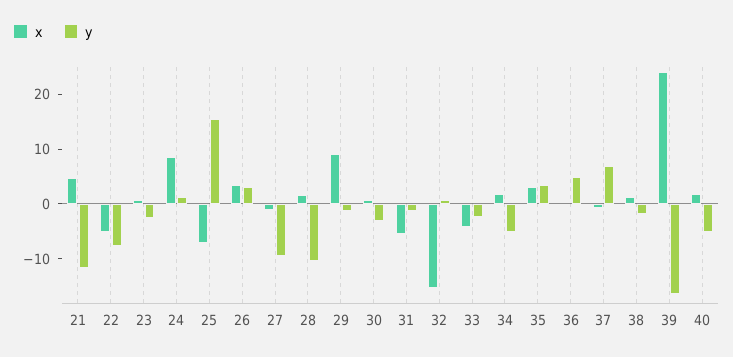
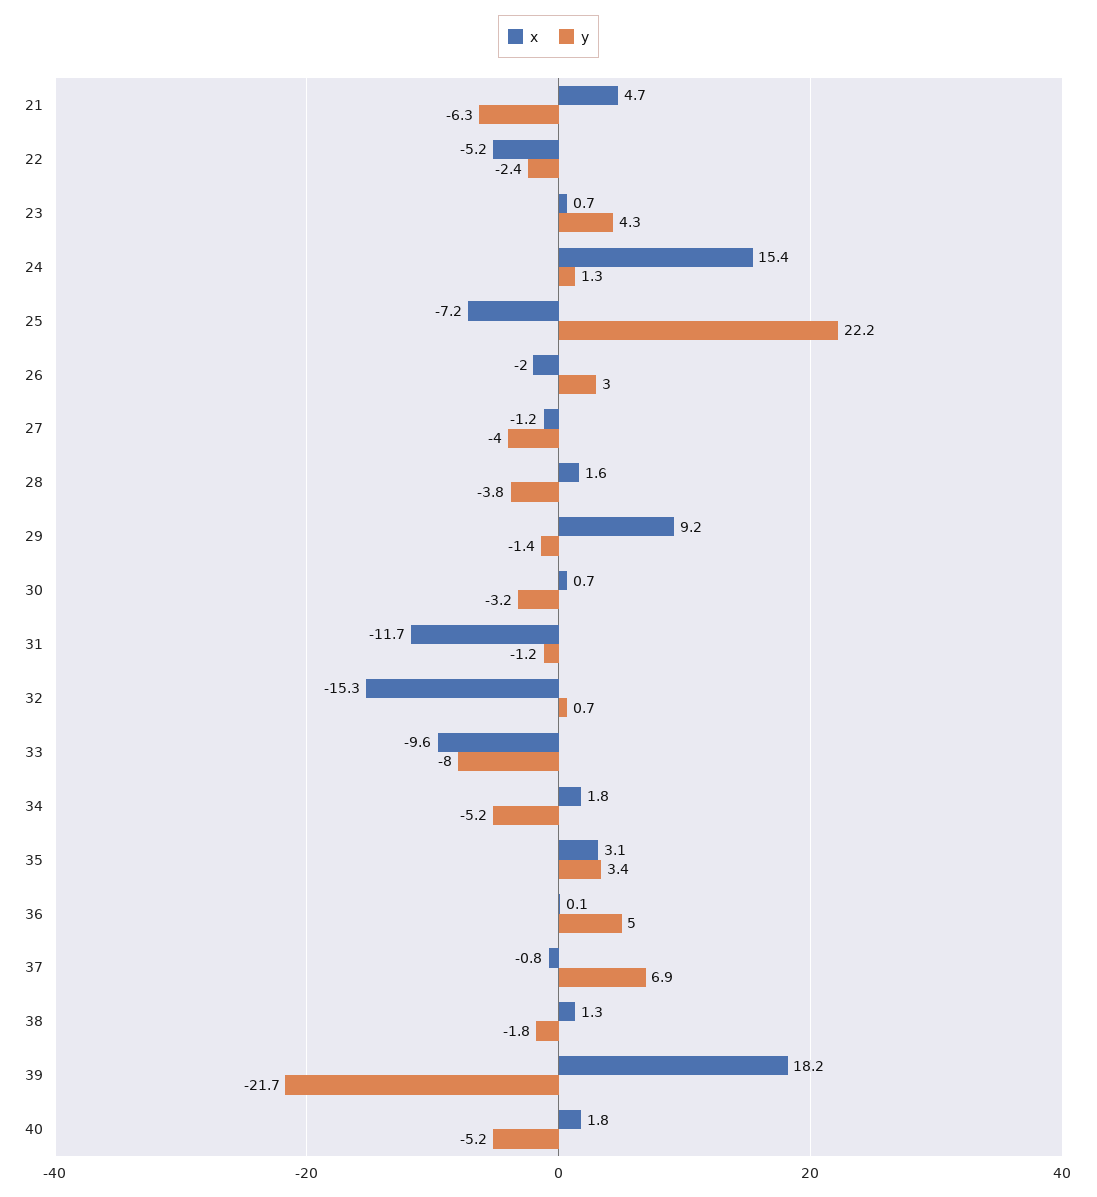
y, 21: -12 -> -6.3
y, 22: -8 -> -2.4
y, 23: -2 -> 4.3
x, 24: 8 -> 15.4
y, 25: 16 -> 22.2
x, 26: 4 -> -2
y, 27: -10 -> -4
y, 28: -10 -> -3.8
x, 31: -6 -> -11.7
x, 33: -4 -> -9.6
y, 33: -2 -> -8
x, 39: 24 -> 18.2
y, 39: -16 -> -21.7

